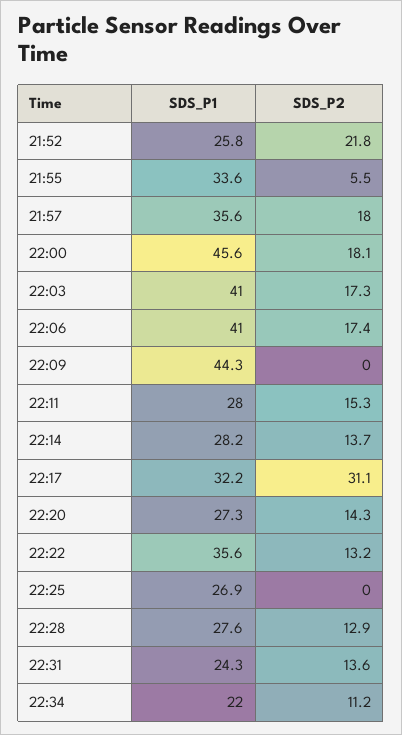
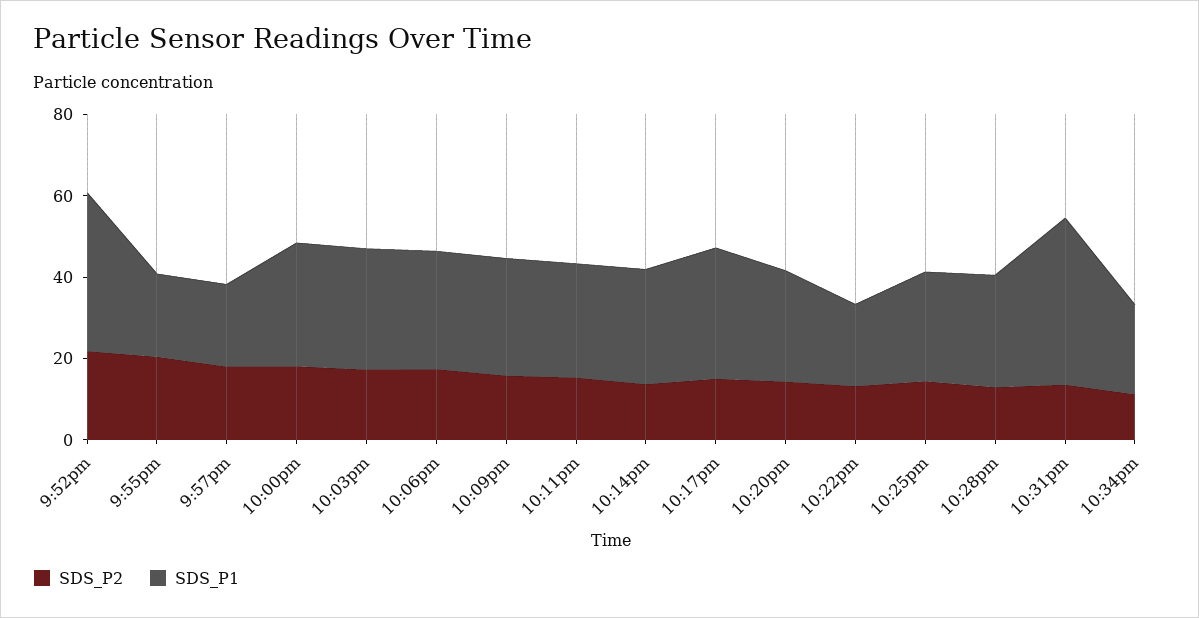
SDS_P1, 21:52: 25.8 -> 40
SDS_P1, 21:55: 33.6 -> 20
SDS_P2, 21:55: 5.5 -> 20
SDS_P1, 21:57: 35.6 -> 20
SDS_P1, 22:00: 45.6 -> 30
SDS_P1, 22:03: 41 -> 30
SDS_P1, 22:06: 41 -> 30
SDS_P1, 22:09: 44.3 -> 30
SDS_P2, 22:09: 0 -> 15
SDS_P2, 22:17: 31.1 -> 15
SDS_P1, 22:22: 35.6 -> 20
SDS_P2, 22:25: 0 -> 15
SDS_P1, 22:31: 24.3 -> 40

